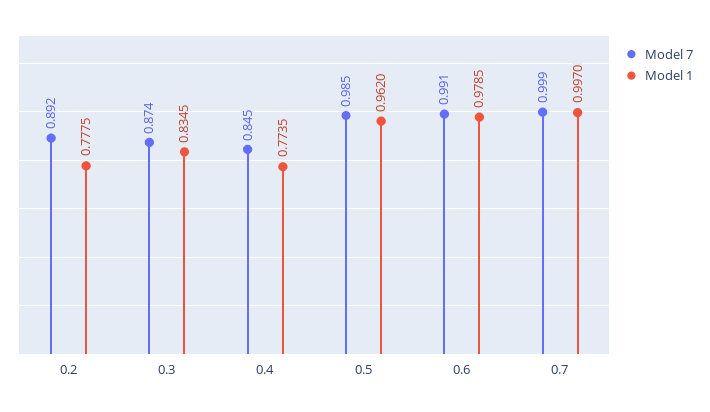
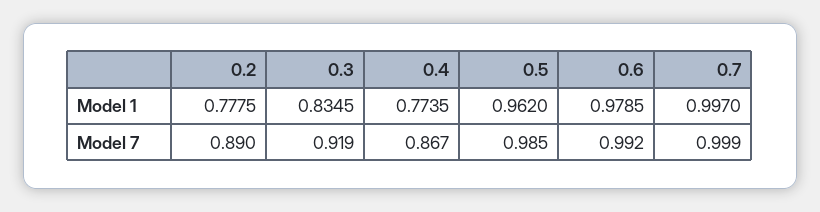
Model 7, 0.2: 0.892 -> 0.89
Model 7, 0.3: 0.874 -> 0.919
Model 7, 0.4: 0.845 -> 0.867
Model 7, 0.6: 0.991 -> 0.992

